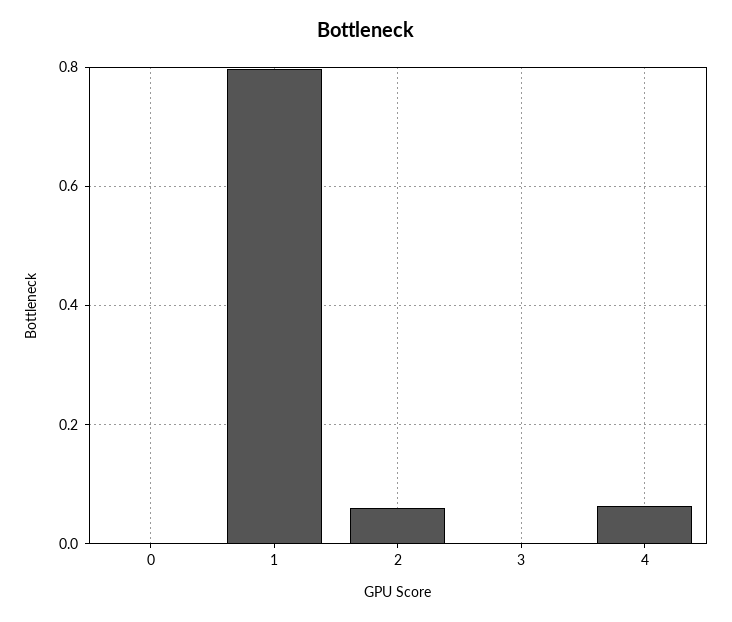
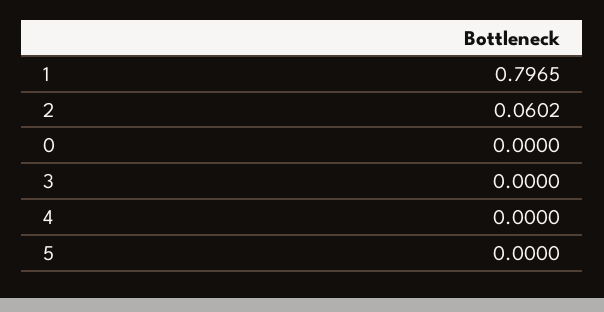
4: 0.06 -> 0
5: none -> 0

